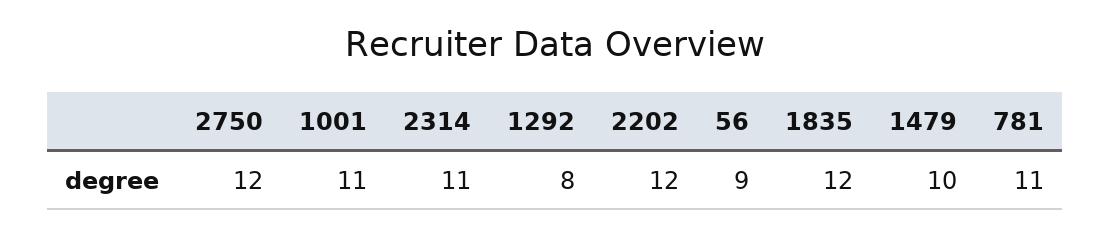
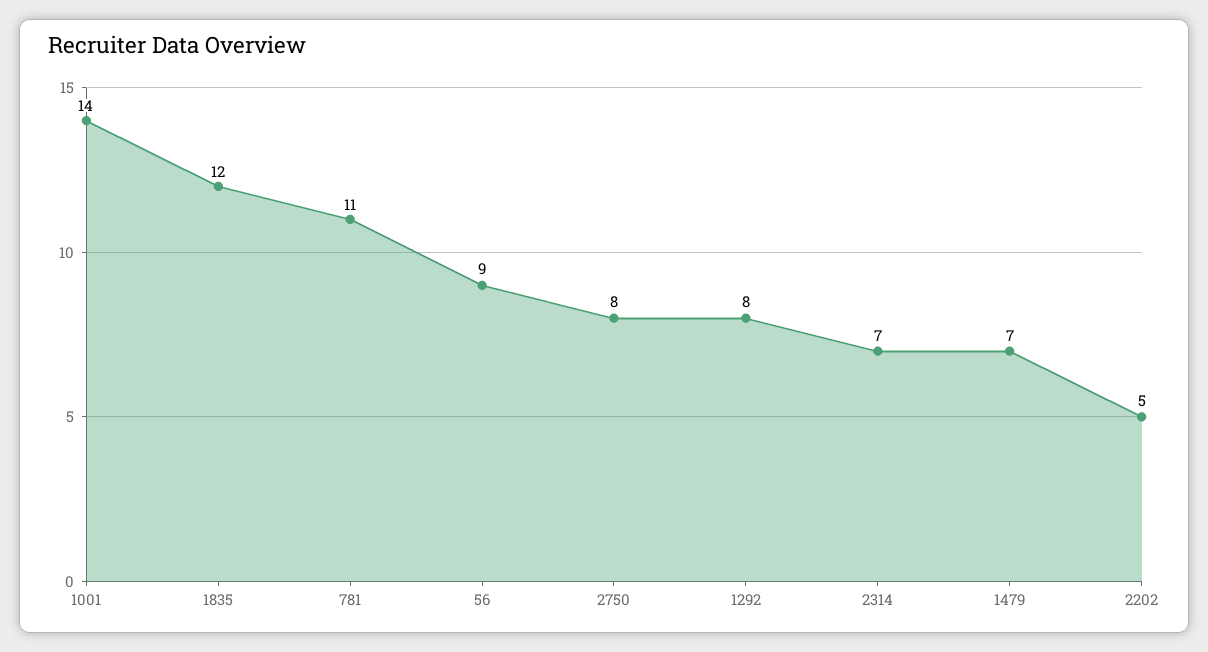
2750: 12 -> 8
1001: 11 -> 14
2314: 11 -> 7
2202: 12 -> 5
1479: 10 -> 7

